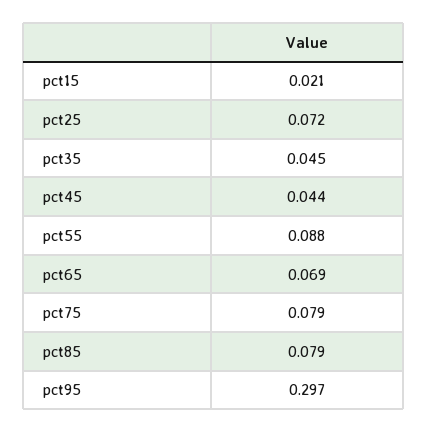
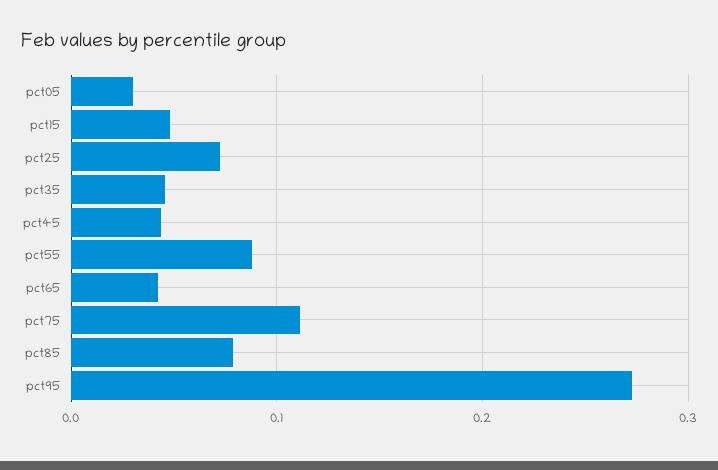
pct15: 0.021 -> 0.05
pct65: 0.069 -> 0.04
pct75: 0.079 -> 0.11
pct95: 0.297 -> 0.27
pct05: none -> 0.03

